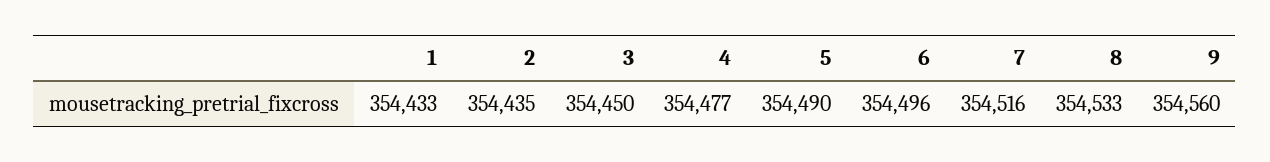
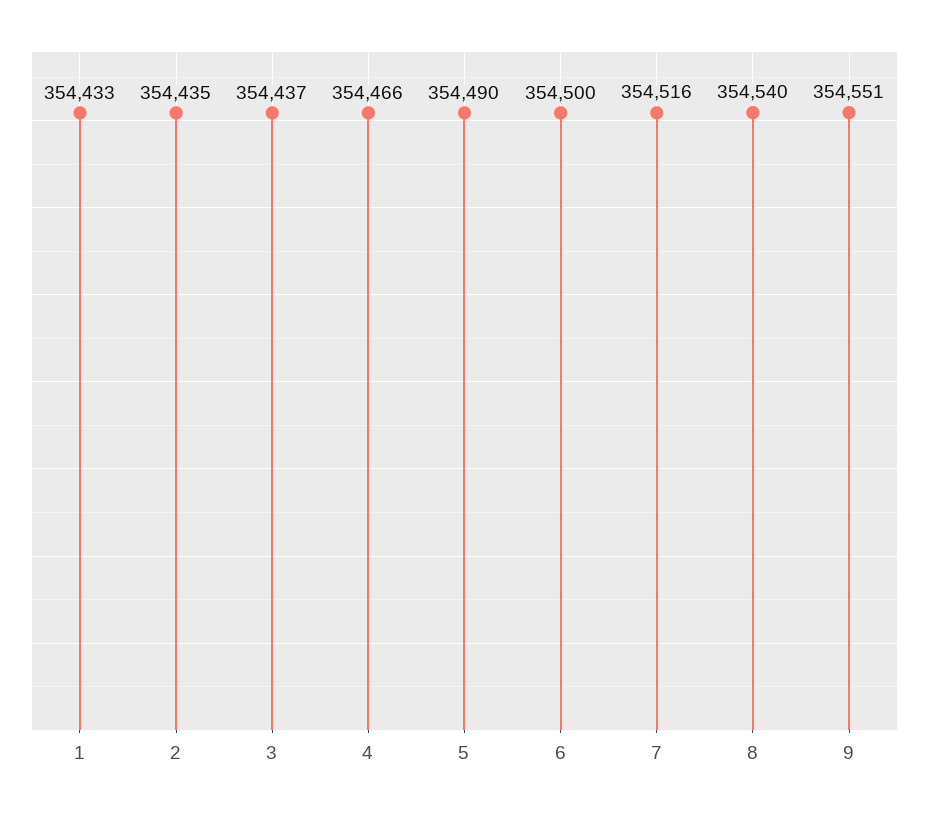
3: 354450 -> 354437
4: 354477 -> 354466
6: 354496 -> 354500
8: 354533 -> 354540
9: 354560 -> 354551

